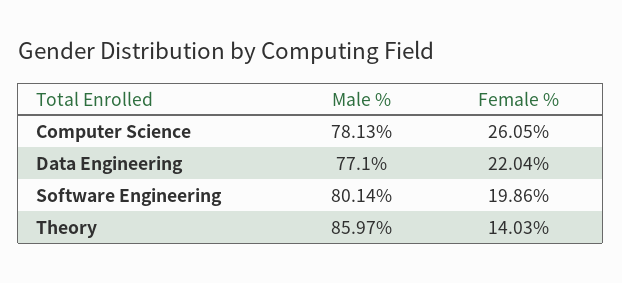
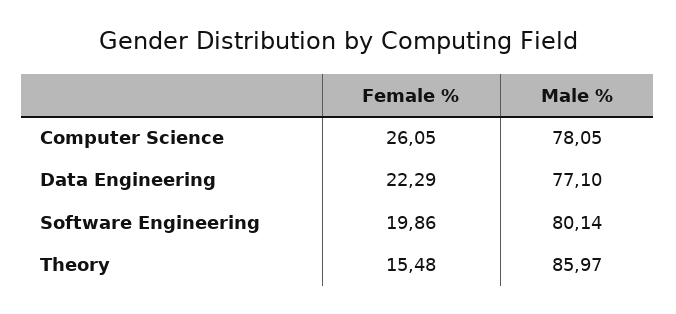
Male %, Computer Science: 78.13 -> 78.05
Female %, Data Engineering: 22.04 -> 22.29
Female %, Theory: 14.03 -> 15.48

